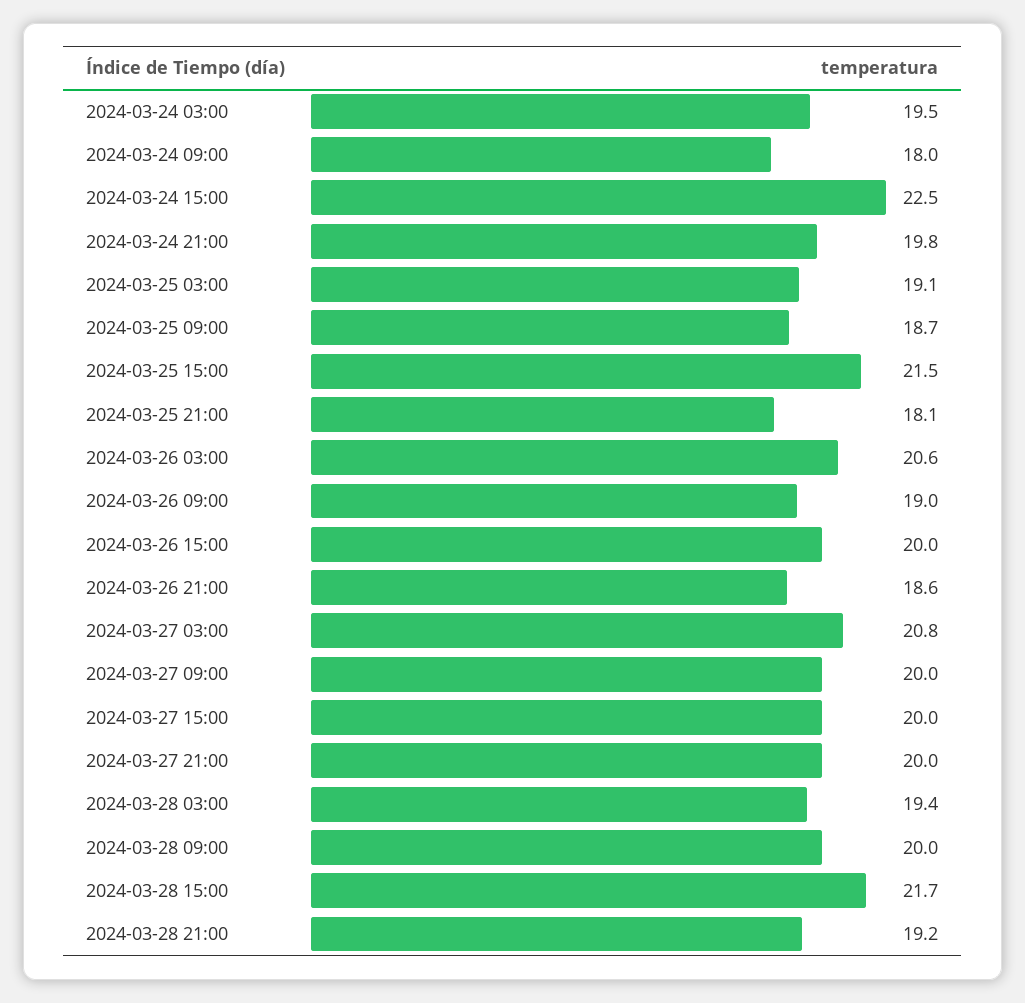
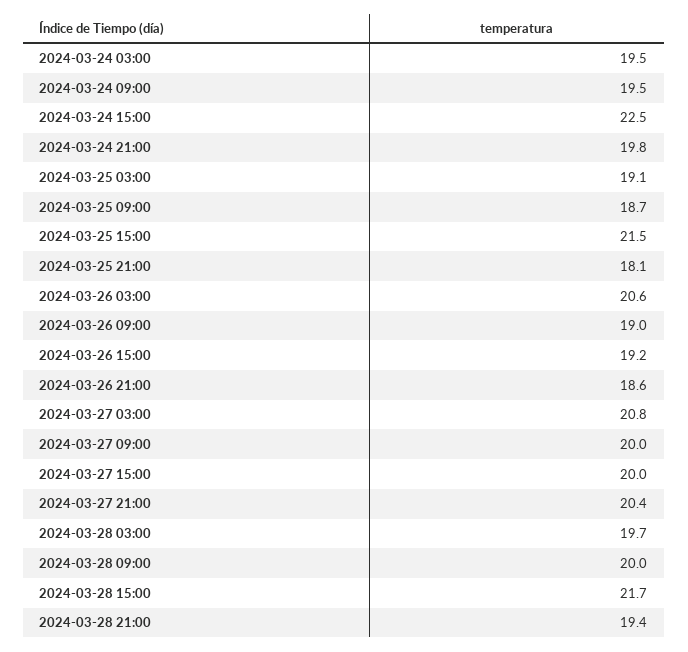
2024-03-24 09:00: 18 -> 19.5
2024-03-26 15:00: 20 -> 19.2
2024-03-27 21:00: 20 -> 20.4
2024-03-28 03:00: 19.4 -> 19.7
2024-03-28 21:00: 19.2 -> 19.4

